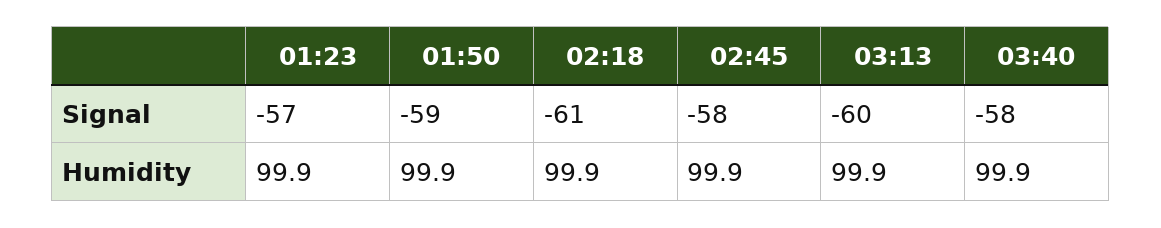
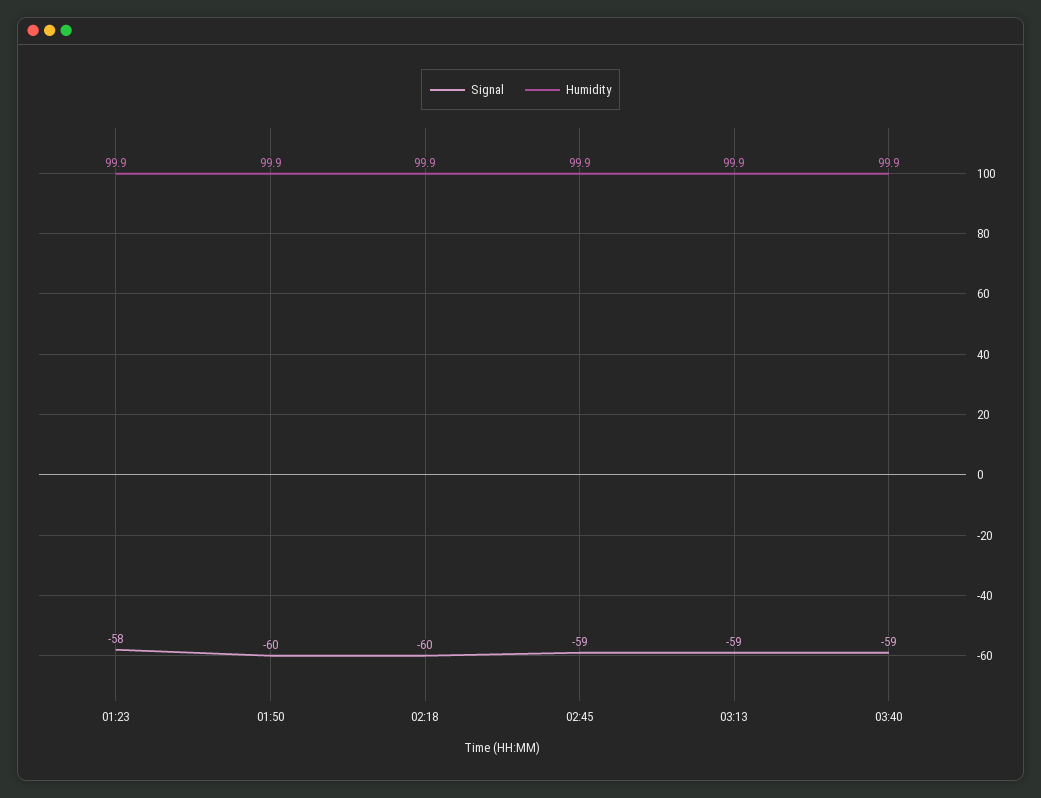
Signal, 01:23: -57 -> -58
Signal, 01:50: -59 -> -60
Signal, 02:18: -61 -> -60
Signal, 02:45: -58 -> -59
Signal, 03:13: -60 -> -59
Signal, 03:40: -58 -> -59

